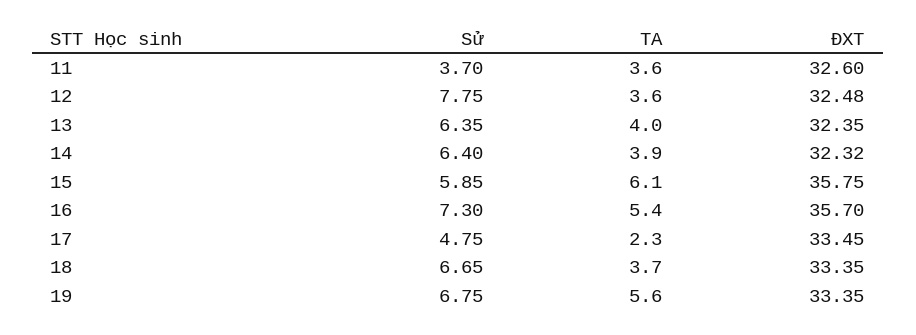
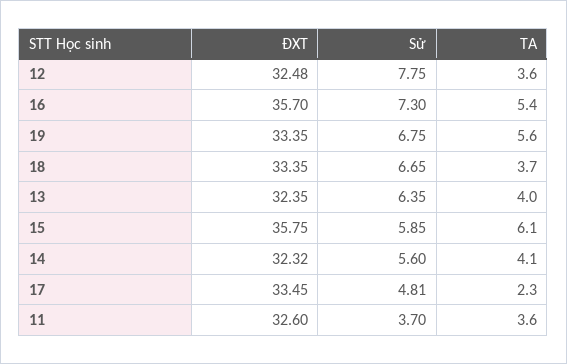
Sử, 14: 6.4 -> 5.6
TA, 14: 3.9 -> 4.1
Sử, 17: 4.75 -> 4.81

